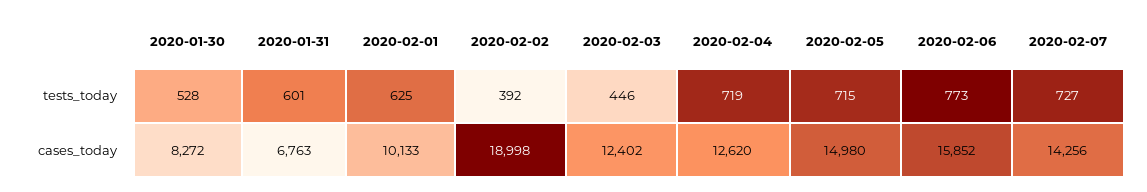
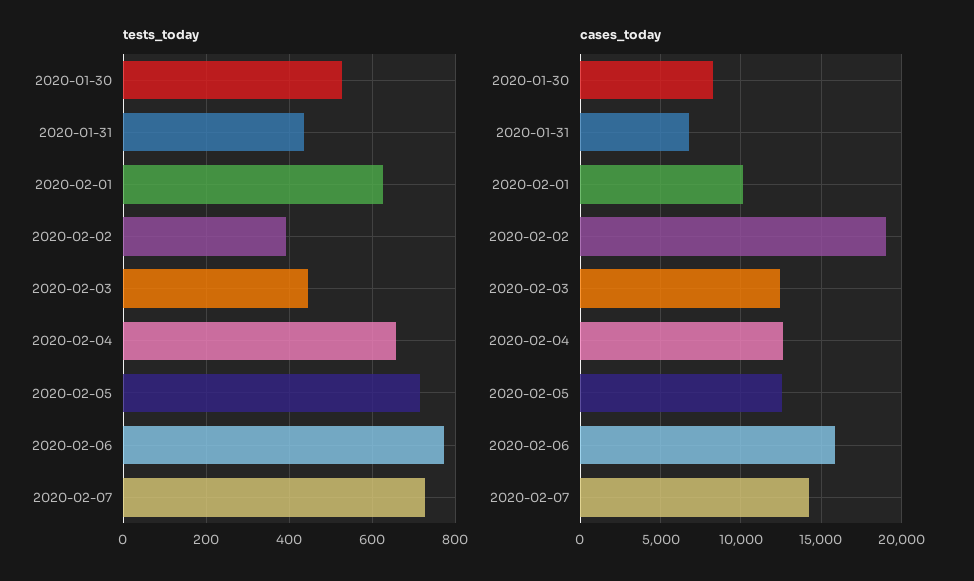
tests_today, 2020-01-31: 601 -> 440
tests_today, 2020-02-04: 719 -> 660
cases_today, 2020-02-05: 14980 -> 12500

